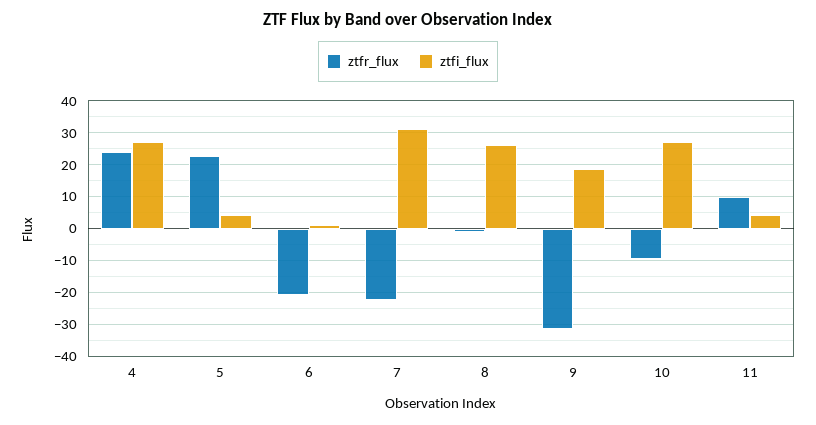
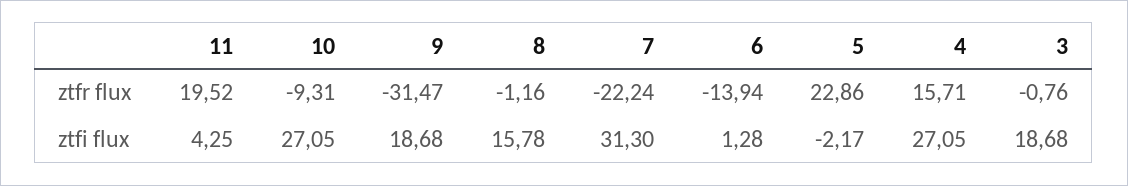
ztfr_flux, 4: 24 -> 15.71
ztfi_flux, 5: 4 -> -2.17
ztfr_flux, 6: -20 -> -13.94
ztfi_flux, 8: 26 -> 15.78
ztfr_flux, 11: 10 -> 19.52
ztfr_flux, 3: none -> -0.76
ztfi_flux, 3: none -> 18.68

